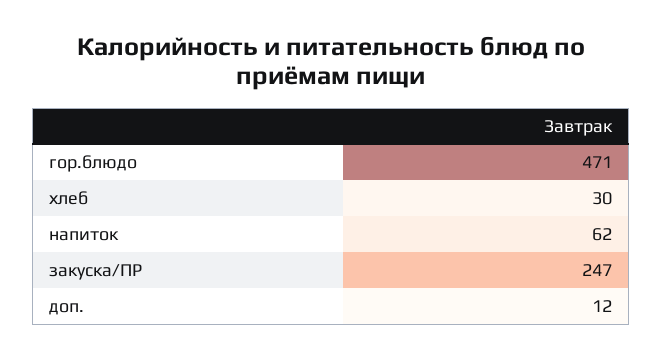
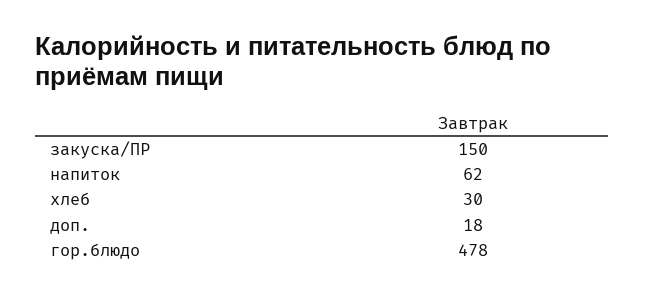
гор.блюдо: 471 -> 478
закуска/ПР: 247 -> 150
доп.: 12 -> 18

